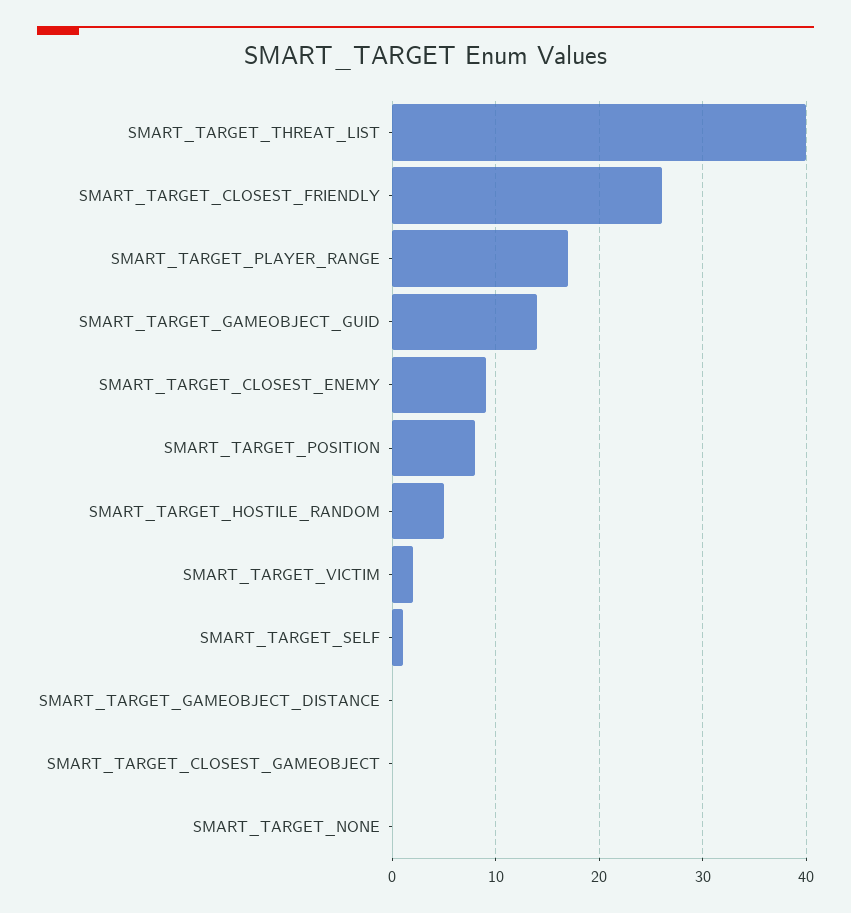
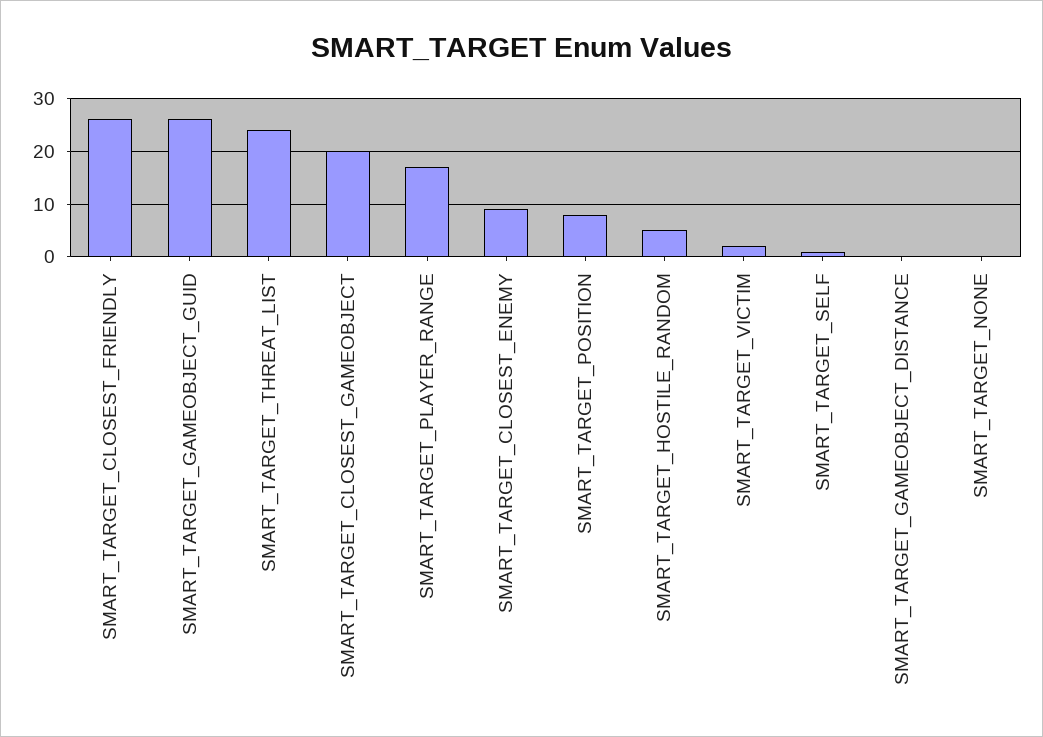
SMART_TARGET_THREAT_LIST: 40 -> 25
SMART_TARGET_GAMEOBJECT_GUID: 14 -> 25
SMART_TARGET_CLOSEST_GAMEOBJECT: 0 -> 20

